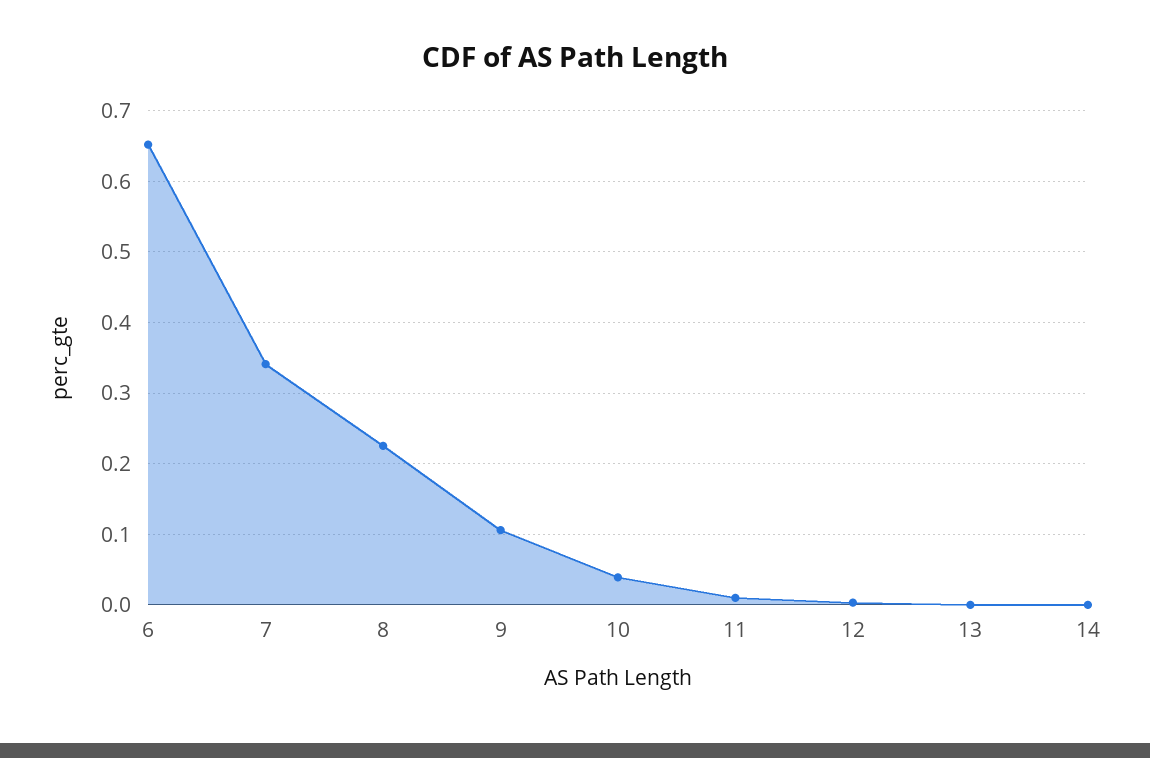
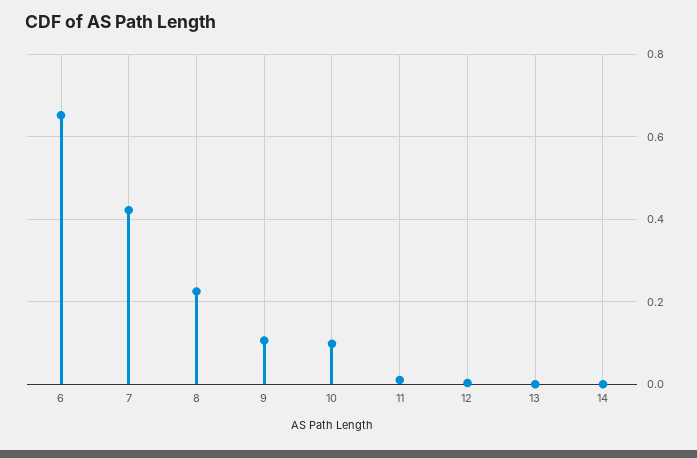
7: 0.34 -> 0.42
10: 0.04 -> 0.1

